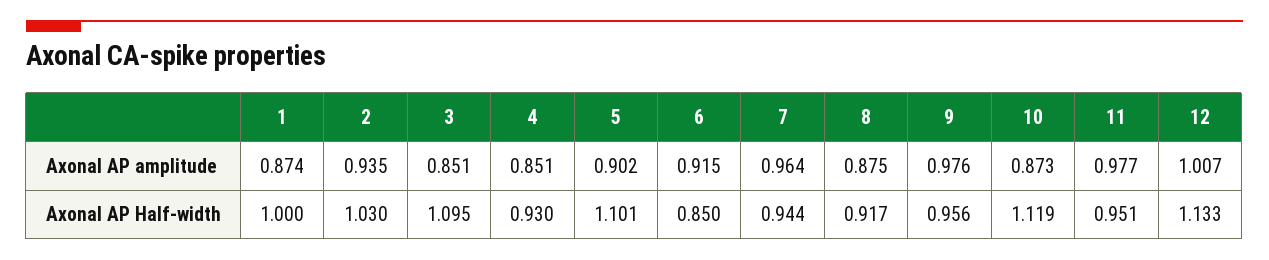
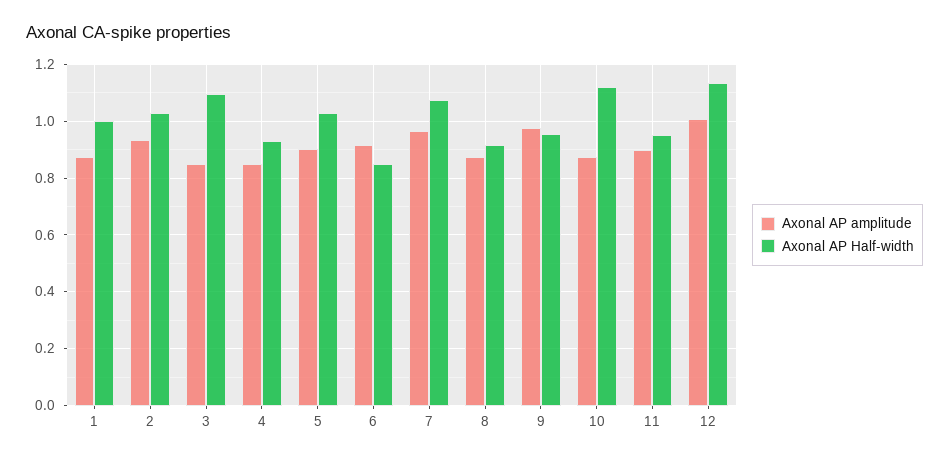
Axonal AP amplitude, 11: 0.977 -> 0.9
Axonal AP Half-width, 5: 1.101 -> 1.025
Axonal AP Half-width, 7: 0.944 -> 1.075

